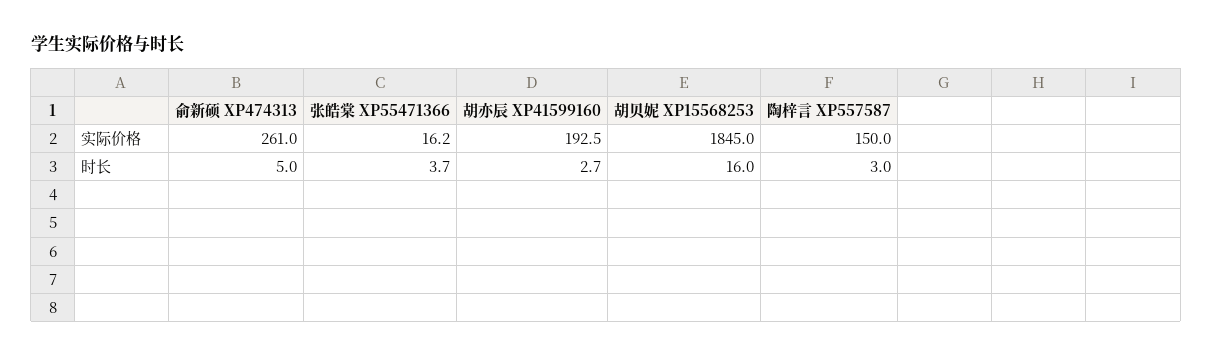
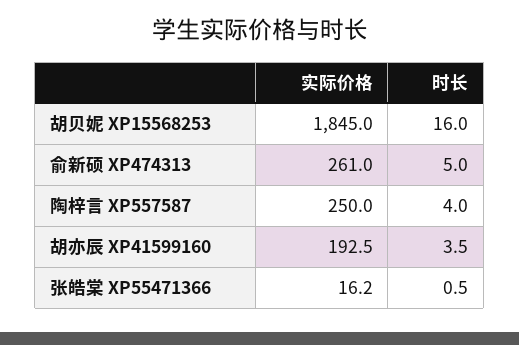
陶梓言 XP557587, 实际价格: 150 -> 250
张皓棠 XP55471366, 时长: 3.7 -> 0.5
胡亦辰 XP41599160, 时长: 2.7 -> 3.5
陶梓言 XP557587, 时长: 3 -> 4

